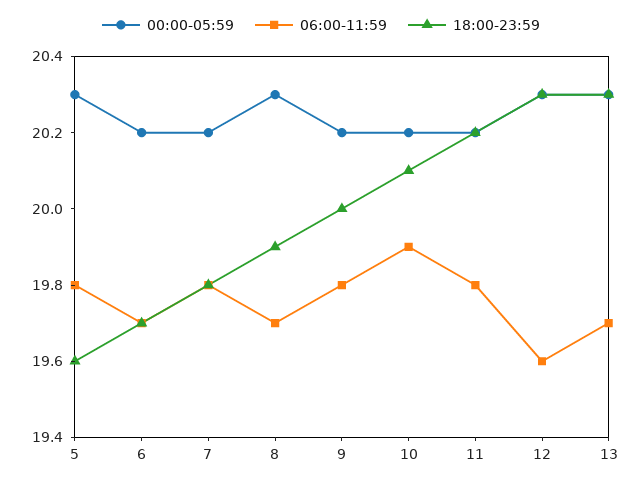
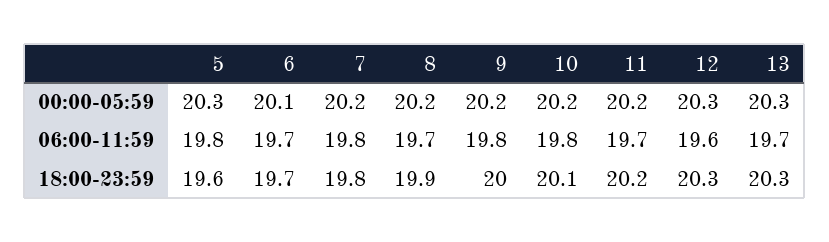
00:00-05:59, 6: 20.2 -> 20.1
00:00-05:59, 8: 20.3 -> 20.2
06:00-11:59, 10: 19.9 -> 19.8
06:00-11:59, 11: 19.8 -> 19.7

